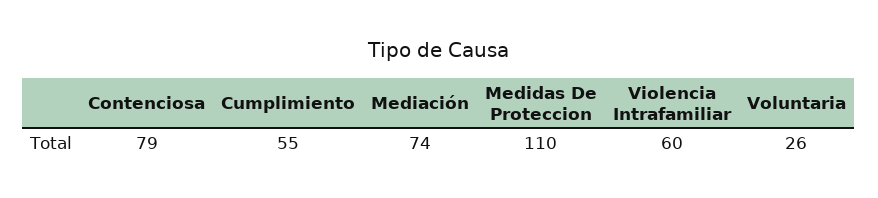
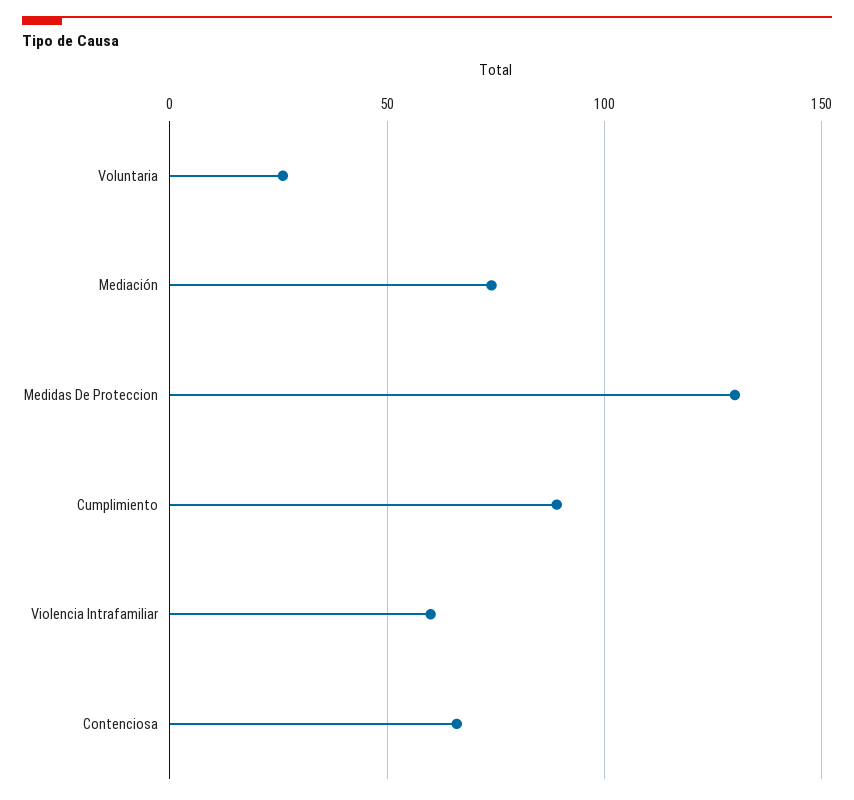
Contenciosa: 79 -> 65
Cumplimiento: 55 -> 90
Medidas De Proteccion: 110 -> 130

